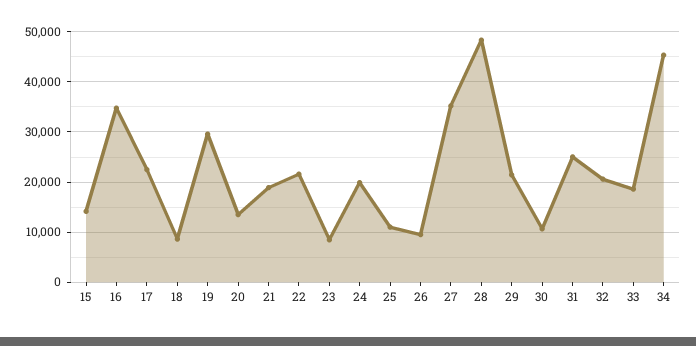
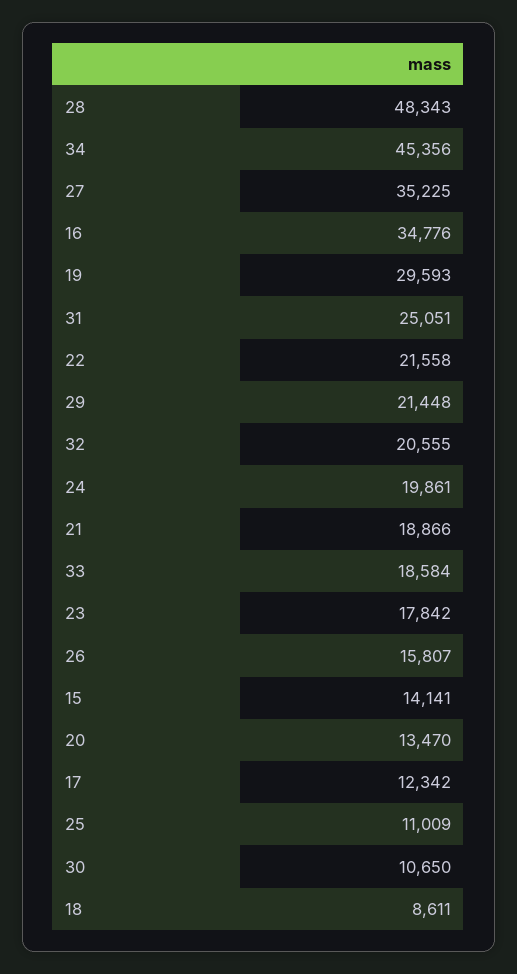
17: 22000 -> 12342
23: 8000 -> 17842
26: 10000 -> 15807

